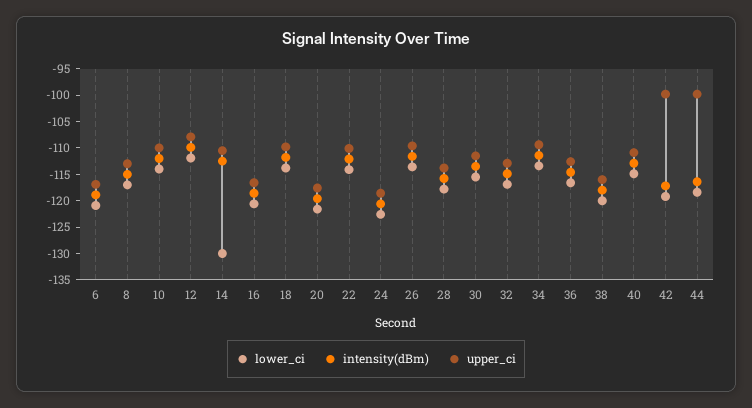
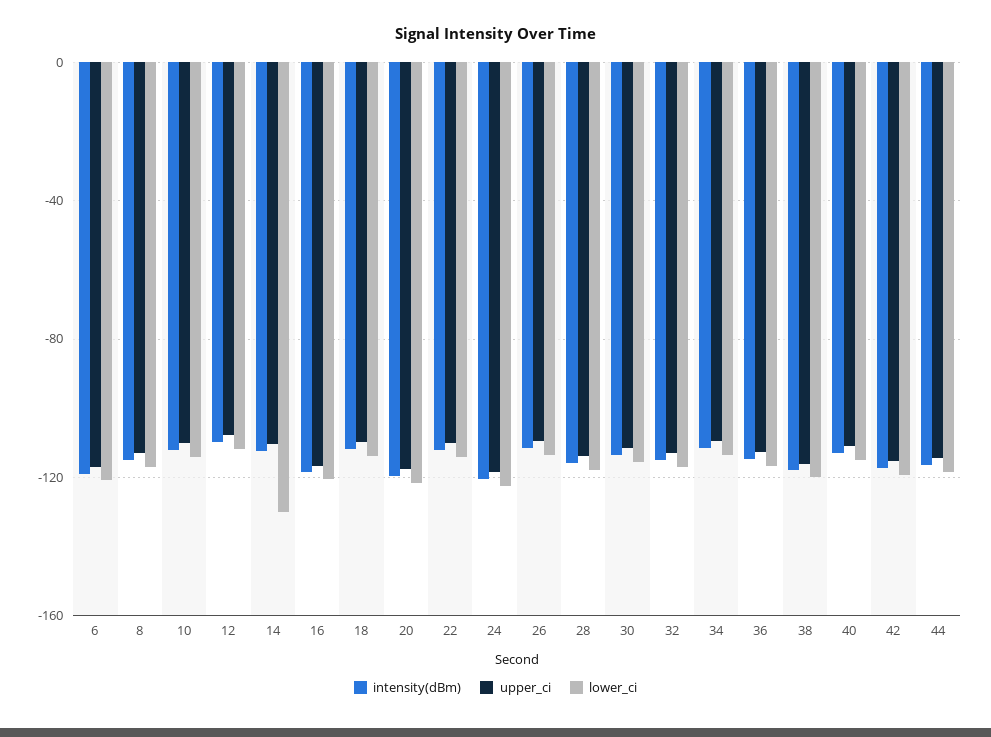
upper_ci, 42: -100 -> -115
upper_ci, 44: -100 -> -115

